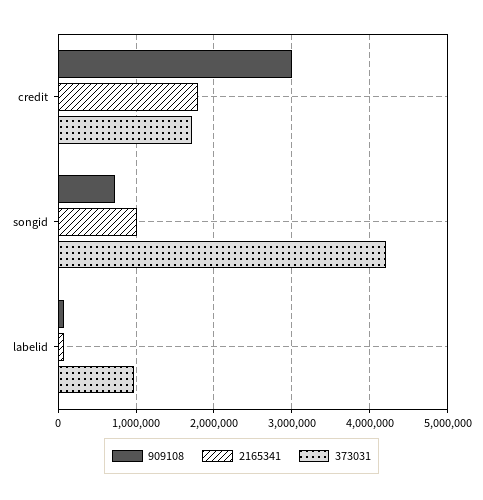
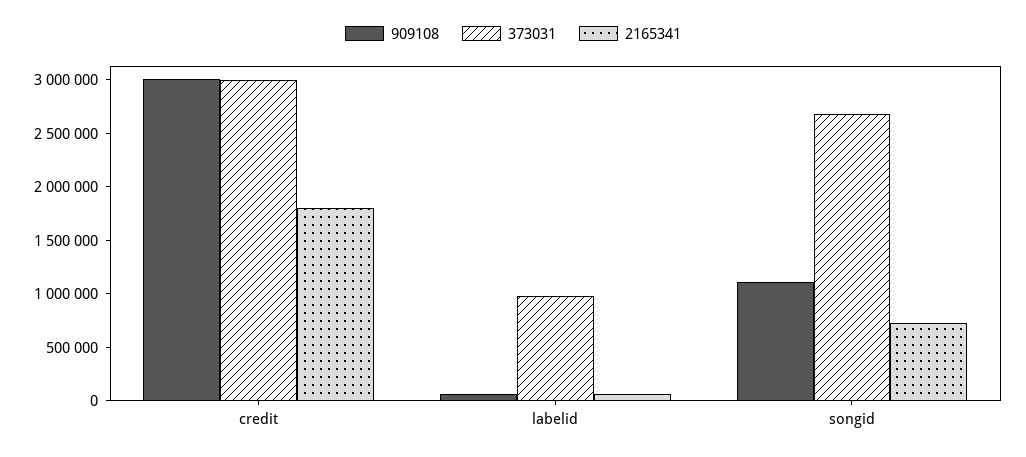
373031, credit: 1700000 -> 3000000
909108, songid: 700000 -> 1100000
2165341, songid: 1000000 -> 700000
373031, songid: 4200000 -> 2700000

